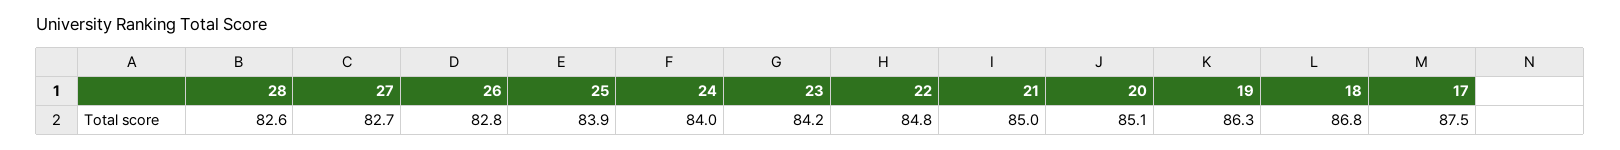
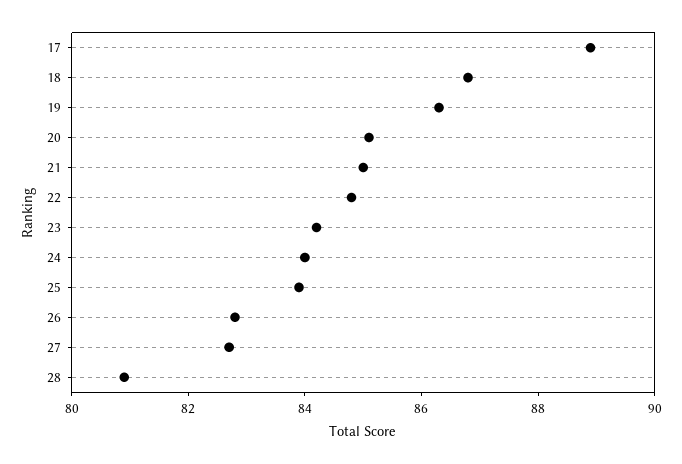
28: 82.6 -> 81
17: 87.5 -> 89

